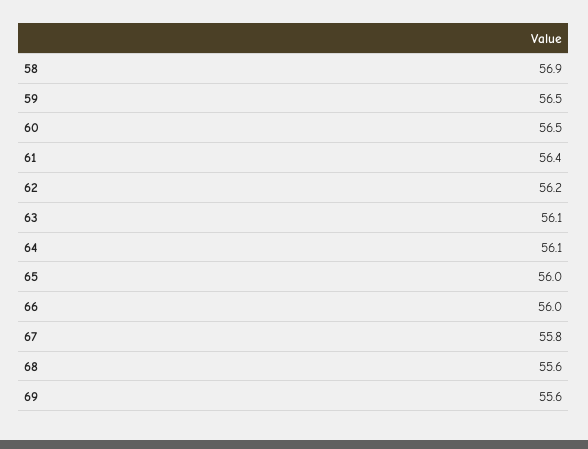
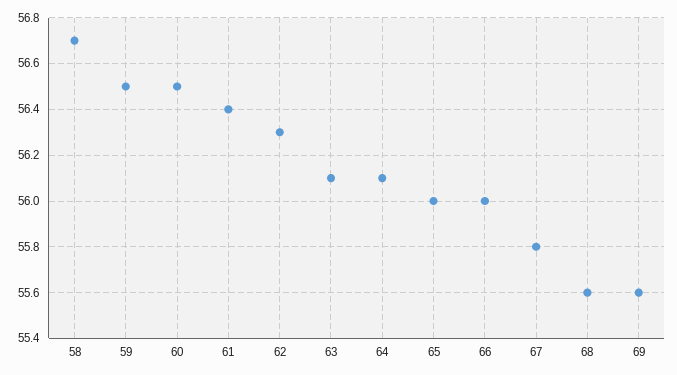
58: 56.9 -> 56.7
62: 56.2 -> 56.3

